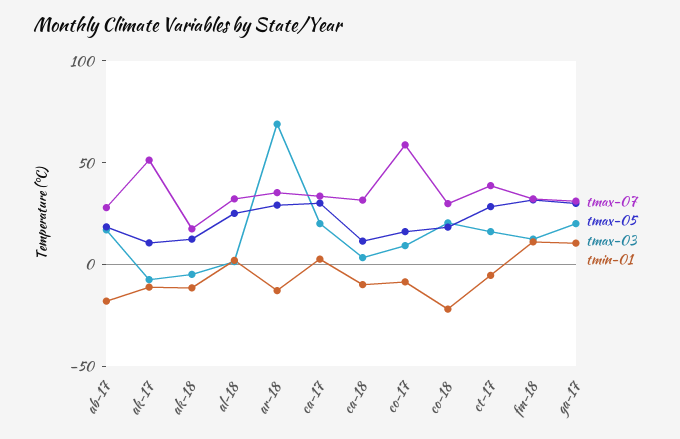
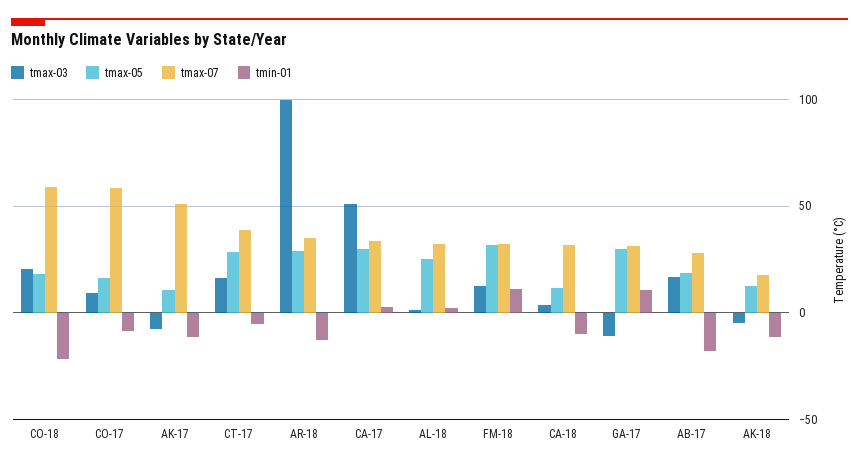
tmax-03, ar-18: 70 -> 100
tmax-03, ca-17: 20 -> 50
tmax-07, co-18: 30 -> 60
tmax-03, ga-17: 20 -> -10

